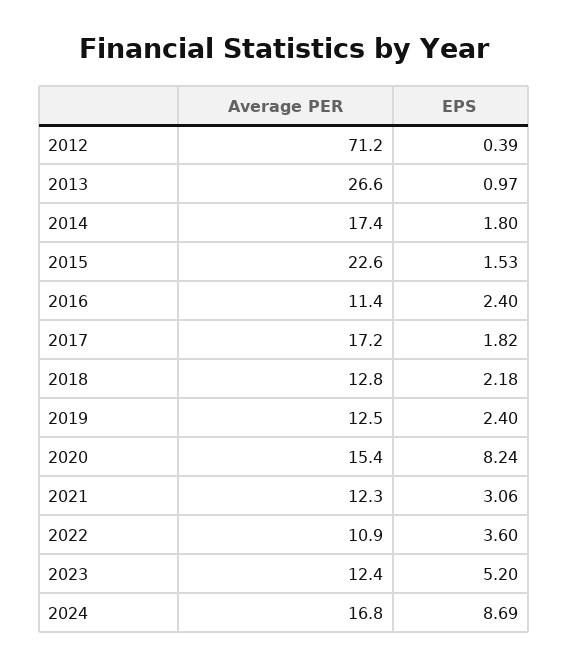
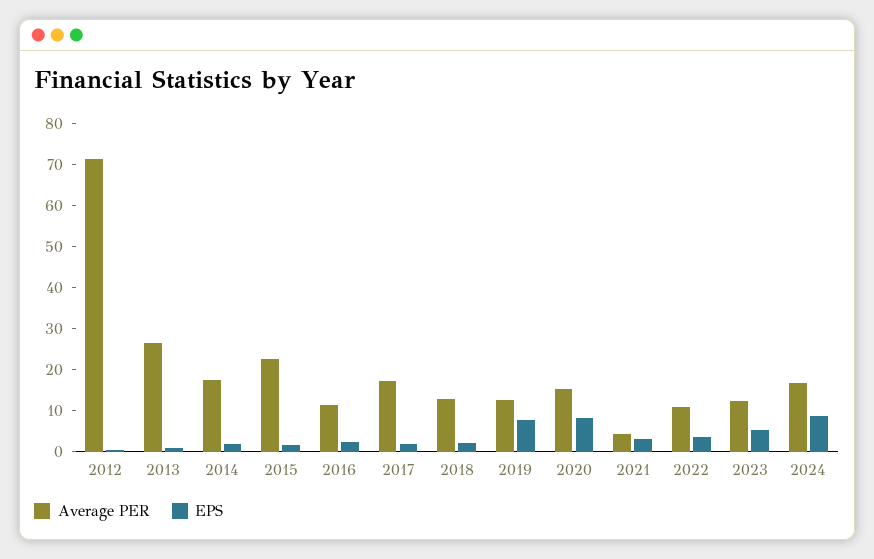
EPS, 2019: 2.4 -> 8
Average PER, 2021: 12.3 -> 4

